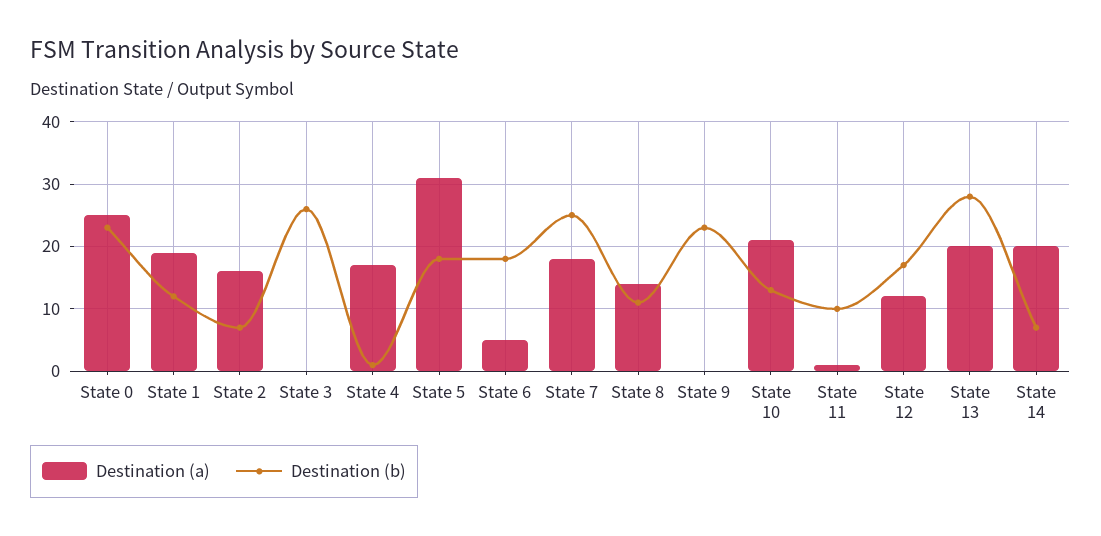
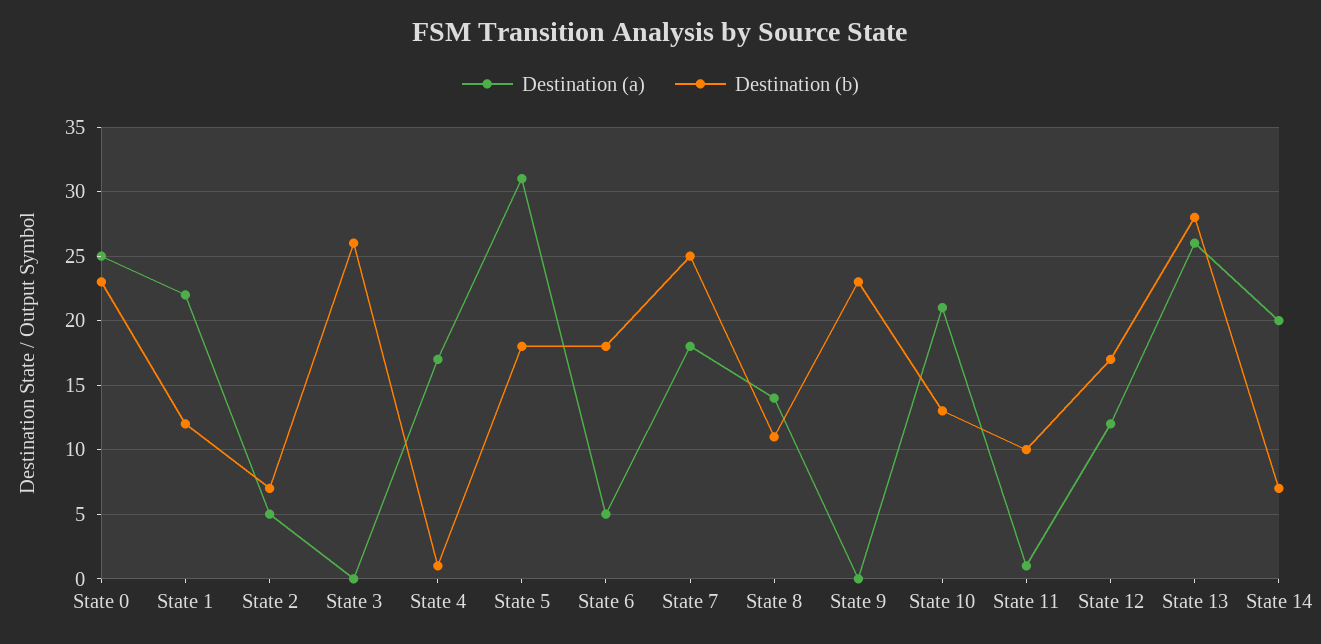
Destination (a), State 1: 19 -> 22
Destination (a), State 2: 16 -> 5
Destination (a), State 13: 20 -> 26

